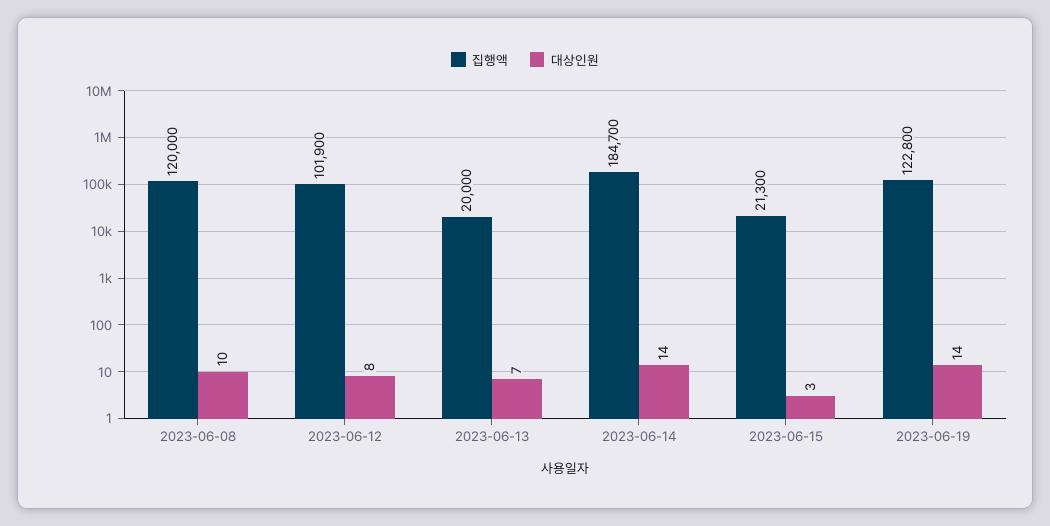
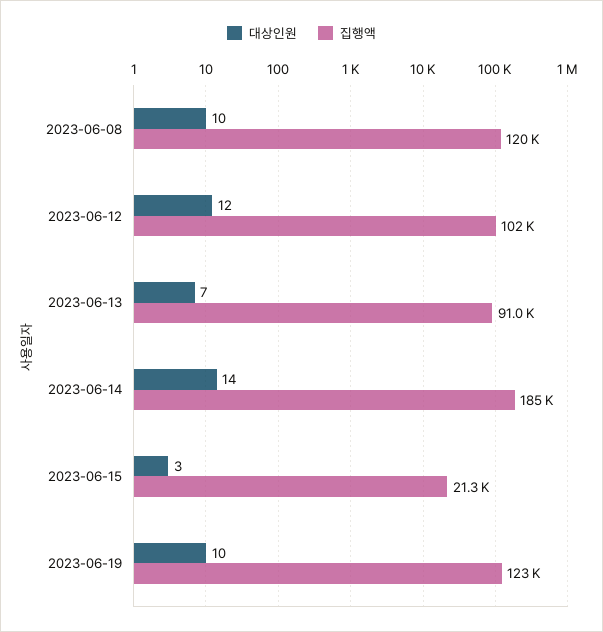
대상인원, 2023-06-12: 8 -> 12
집행액, 2023-06-13: 20000 -> 91000
대상인원, 2023-06-19: 14 -> 10

